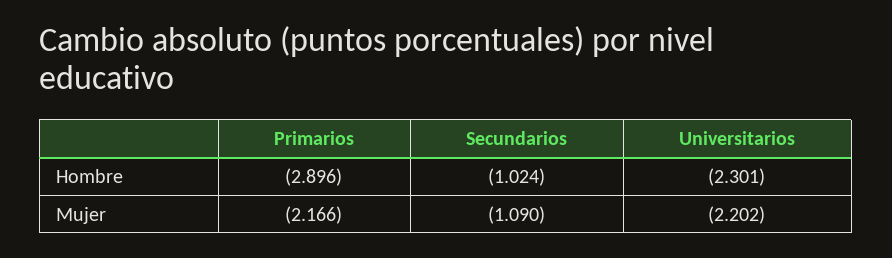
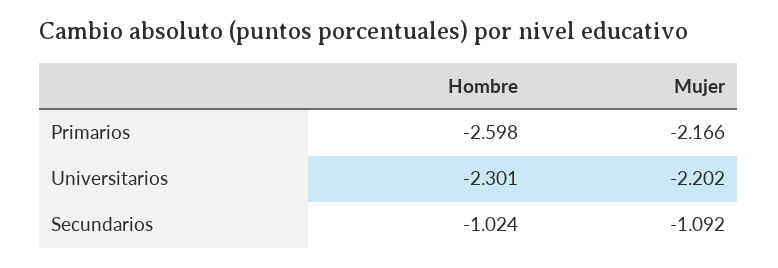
Primarios, Hombre: -2.896 -> -2.598
Secundarios, Mujer: -1.09 -> -1.092

